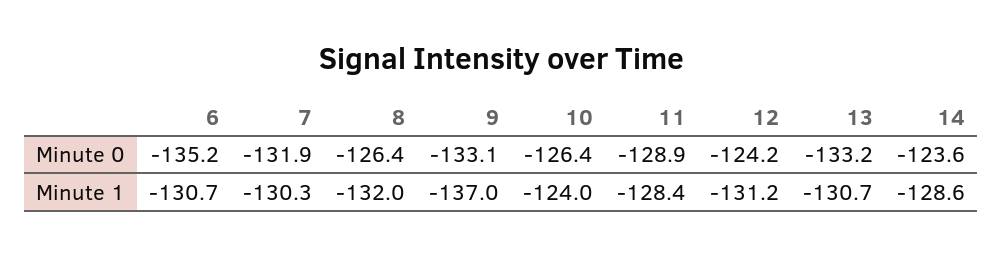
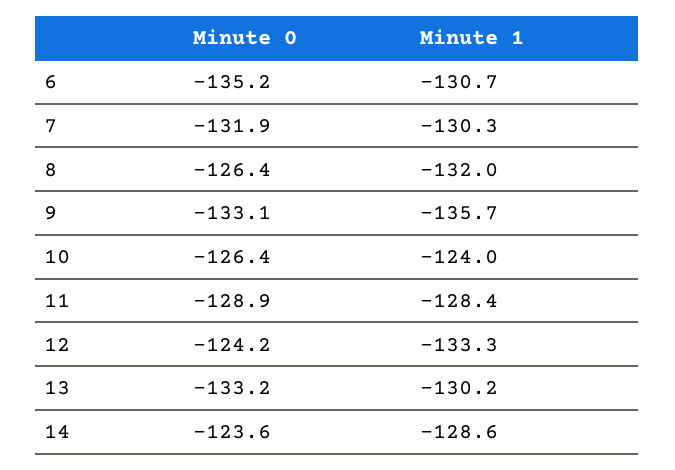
9, Minute 1: -137 -> -135.7
12, Minute 1: -131.2 -> -133.3
13, Minute 1: -130.7 -> -130.2

